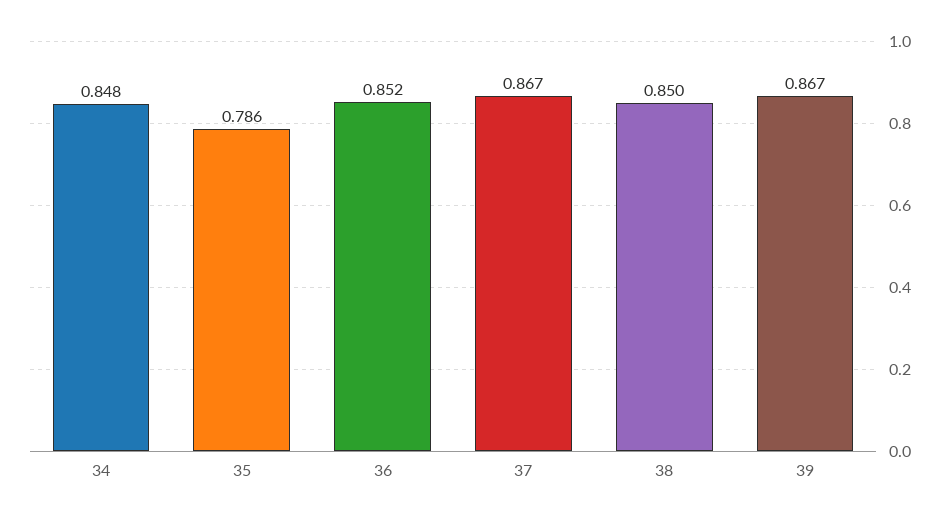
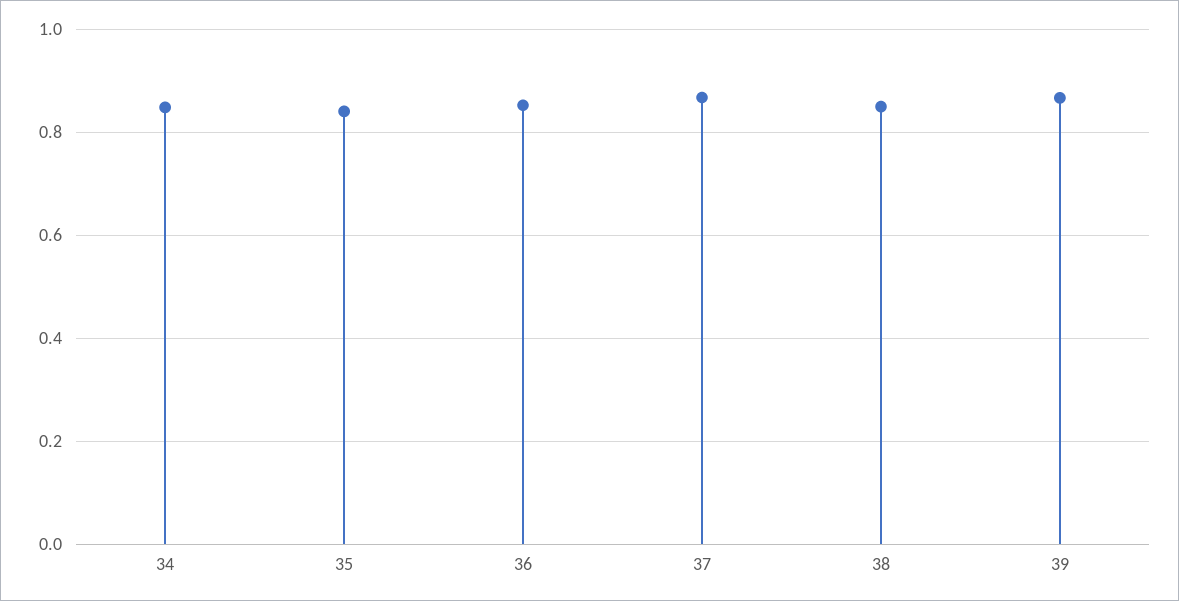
35: 0.786 -> 0.84

